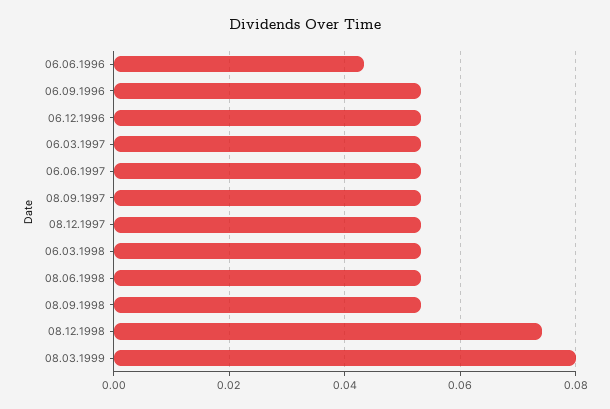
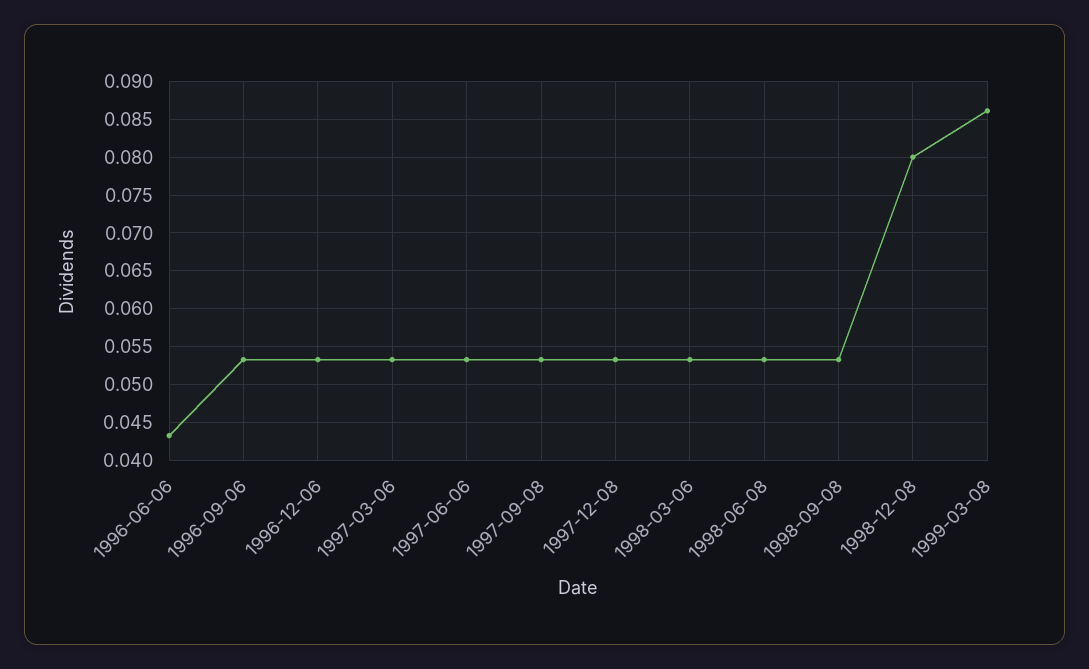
08.12.1998: 0.074 -> 0.08
08.03.1999: 0.08 -> 0.086

